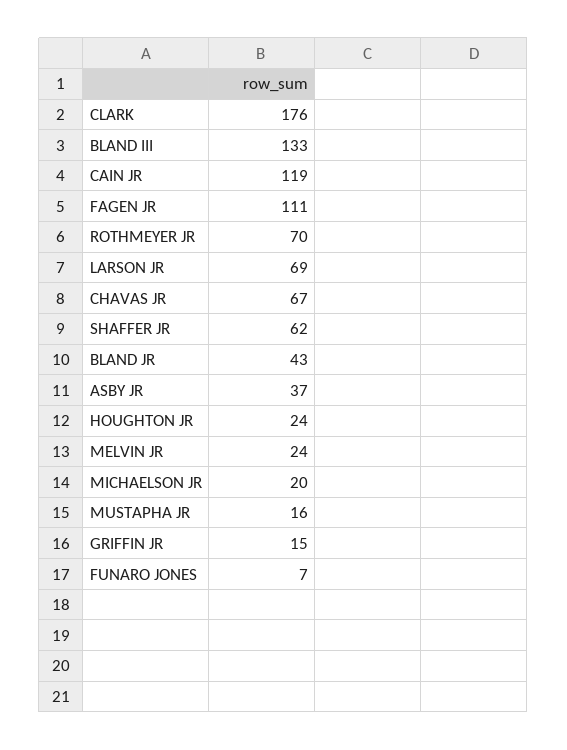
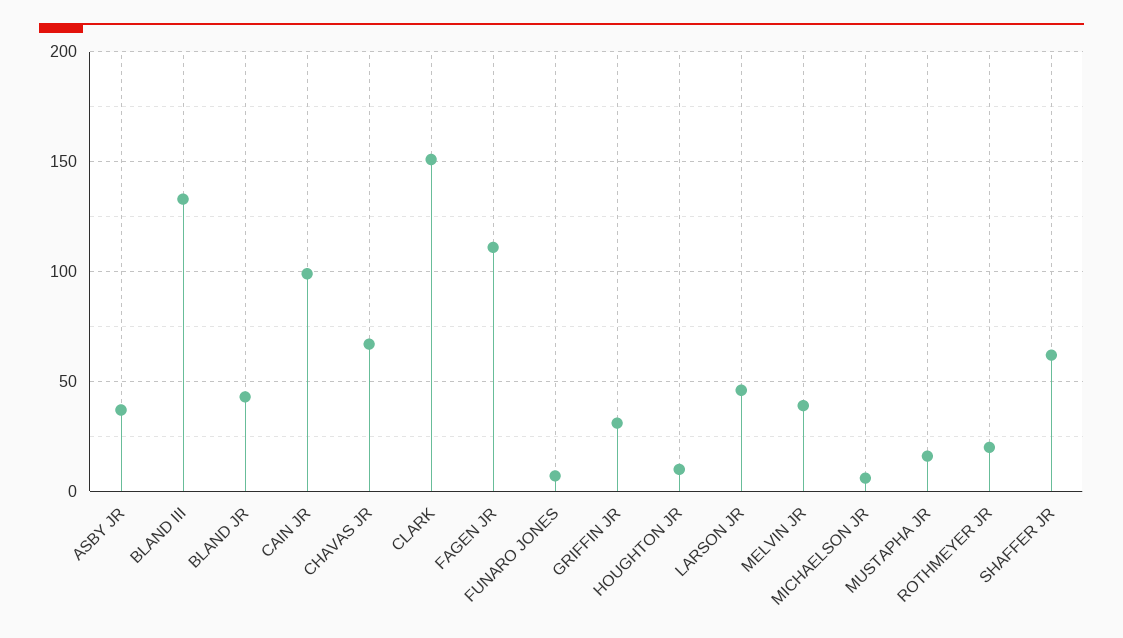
CLARK: 176 -> 150
CAIN JR: 119 -> 100
ROTHMEYER JR: 70 -> 20
LARSON JR: 69 -> 45
HOUGHTON JR: 24 -> 10
MELVIN JR: 24 -> 40
MICHAELSON JR: 20 -> 5
GRIFFIN JR: 15 -> 30

